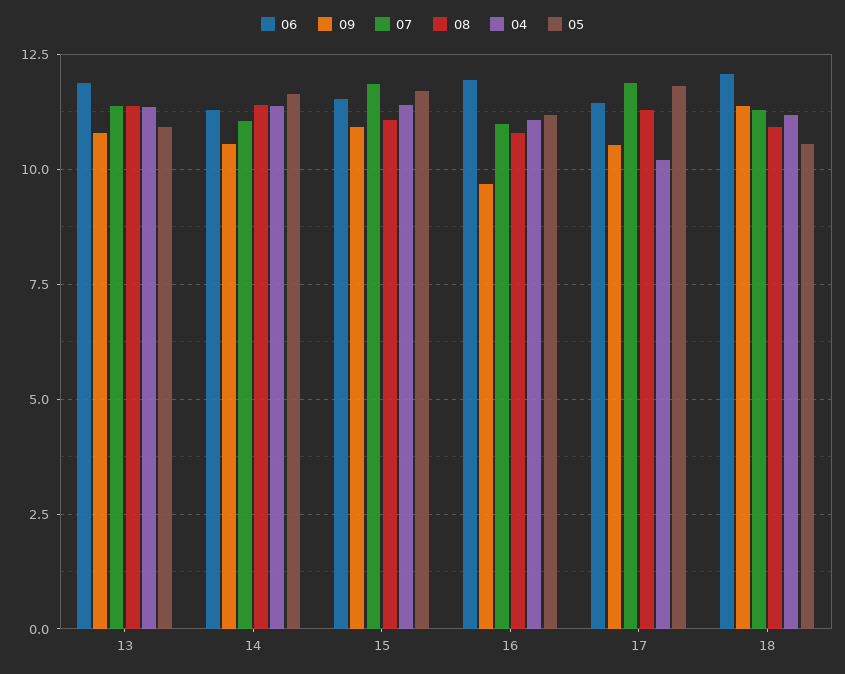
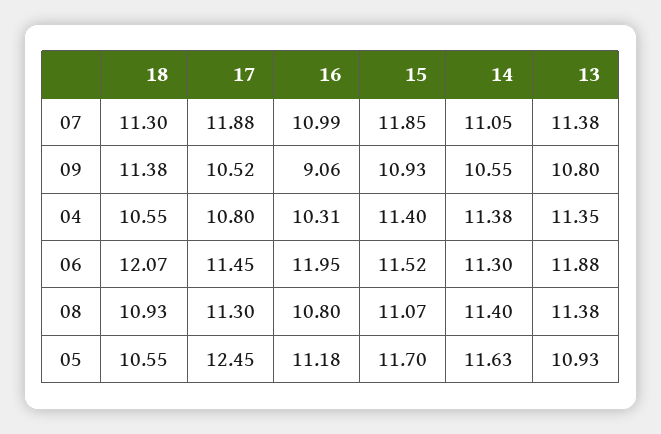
09, 16: 9.75 -> 9.06
04, 16: 11 -> 10.31
04, 17: 10.25 -> 10.8
05, 17: 11.75 -> 12.45
04, 18: 11.25 -> 10.55

